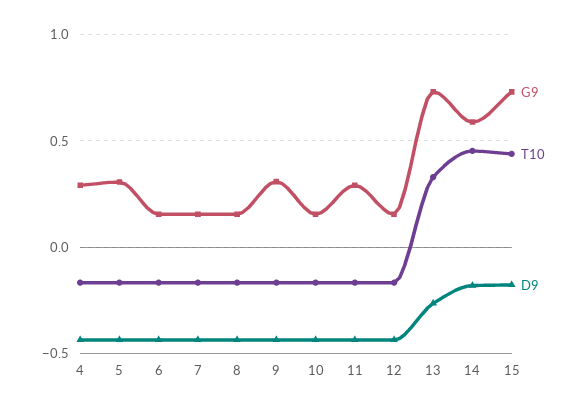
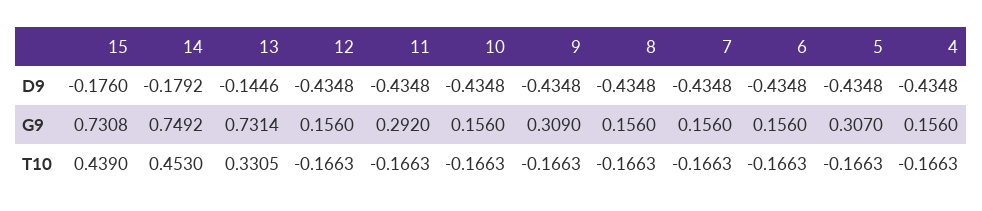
G9, 4: 0.3 -> 0.156
D9, 13: -0.25 -> -0.1446
G9, 14: 0.6 -> 0.7492

